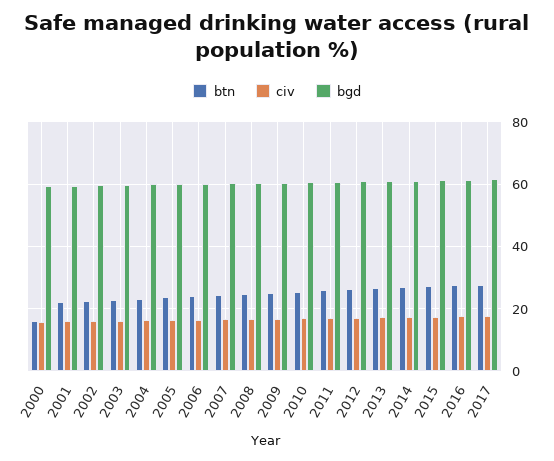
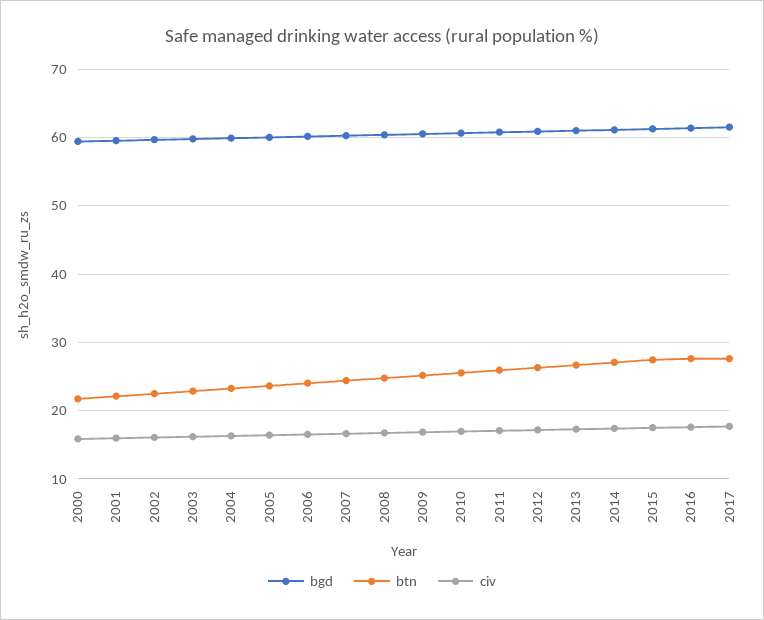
btn, 2000: 16 -> 22

